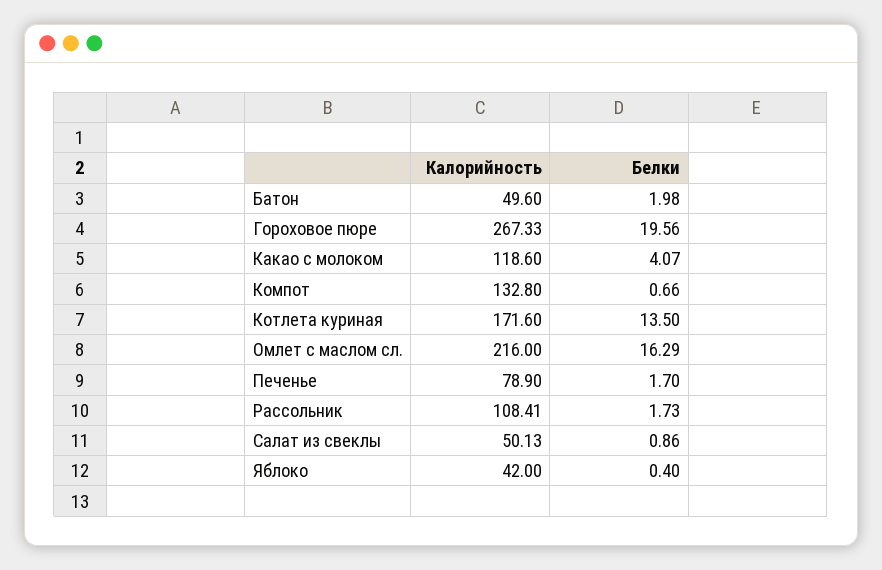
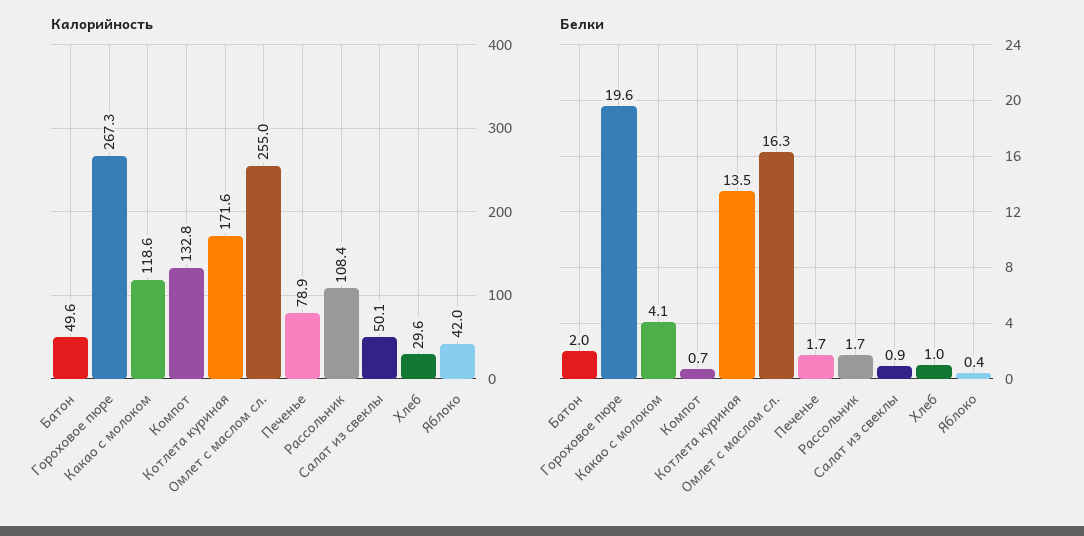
Калорийность, Омлет с маслом сл.: 216 -> 255
Калорийность, Хлеб: none -> 29.6
Белки, Хлеб: none -> 1

